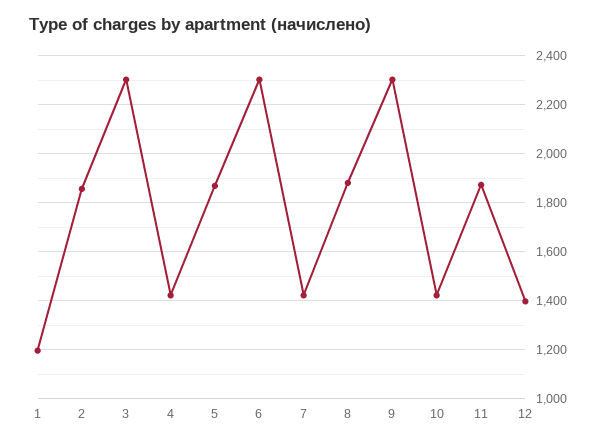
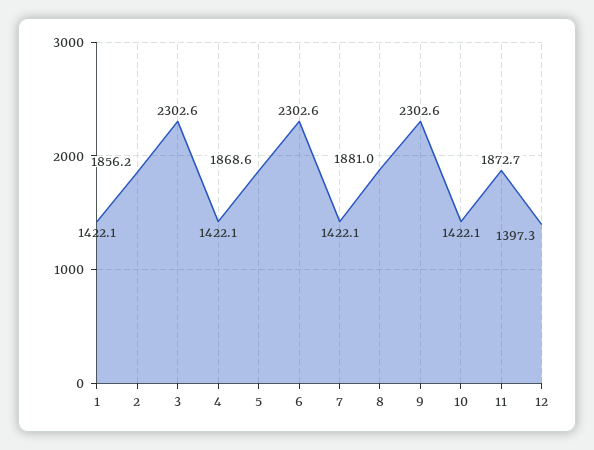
1: 1200 -> 1422.1

